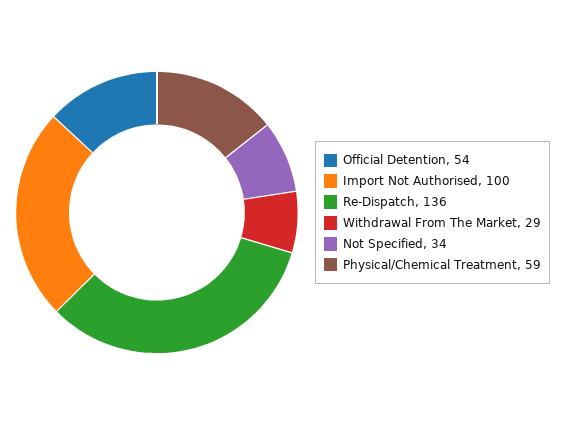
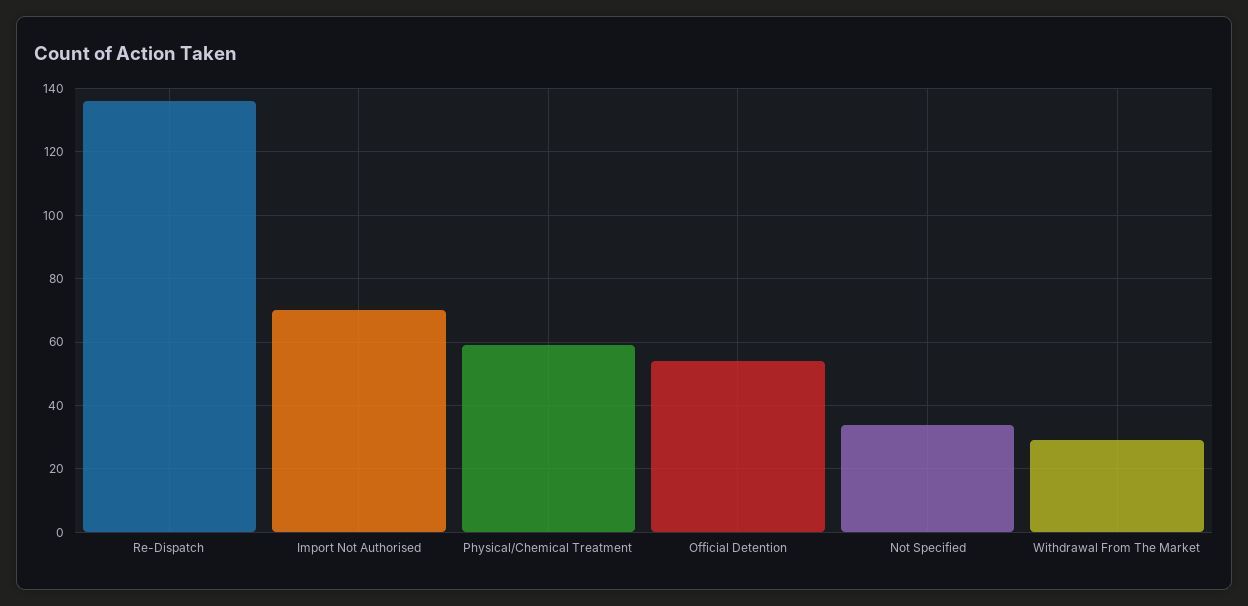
Import Not Authorised: 100 -> 70

